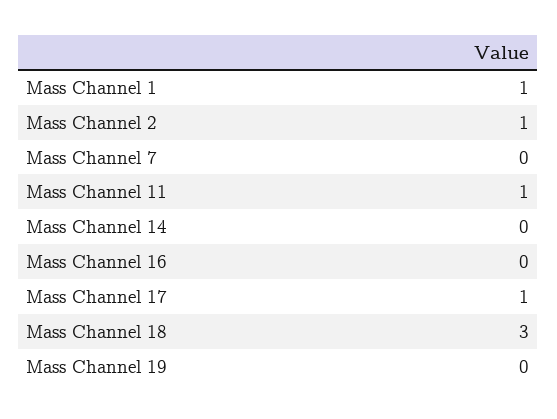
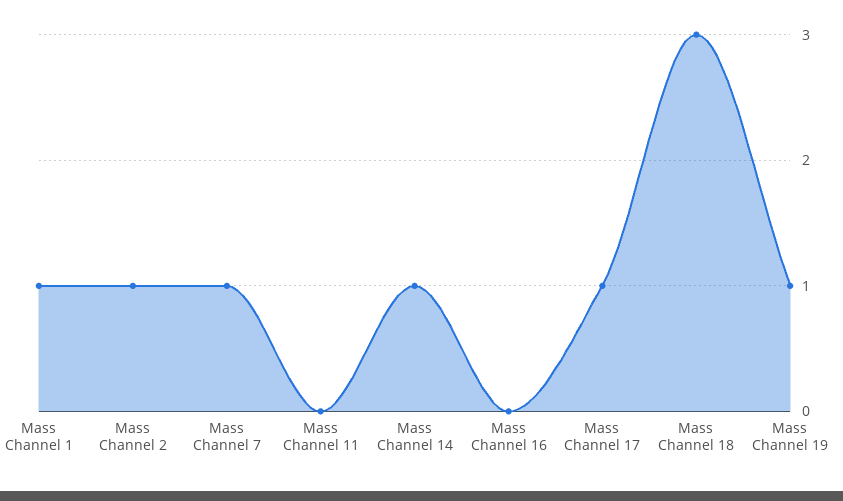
Mass Channel 7: 0 -> 1
Mass Channel 11: 1 -> 0
Mass Channel 14: 0 -> 1
Mass Channel 19: 0 -> 1

